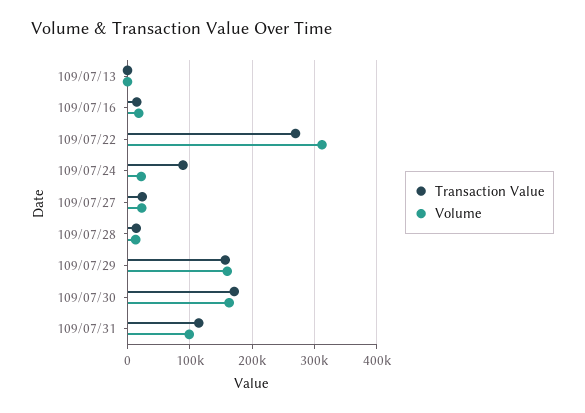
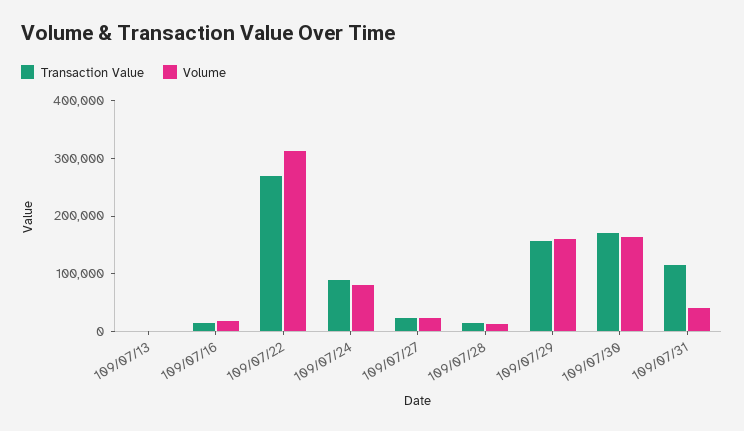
Volume, 109/07/24: 20000 -> 80000
Volume, 109/07/31: 100000 -> 40000

